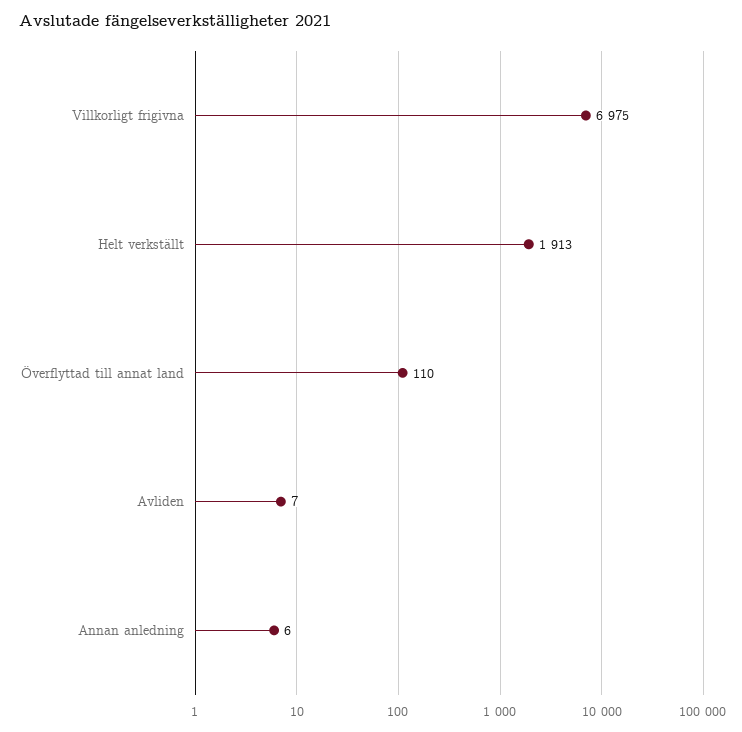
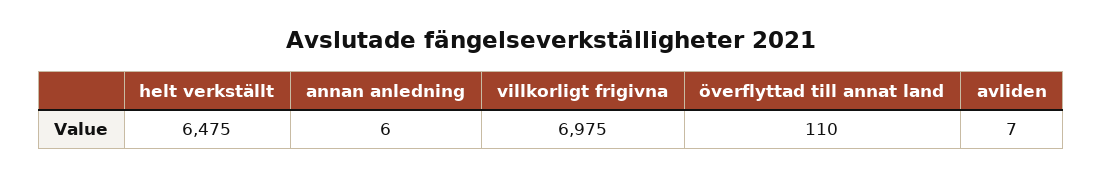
Helt verkställt: 1913 -> 6475

